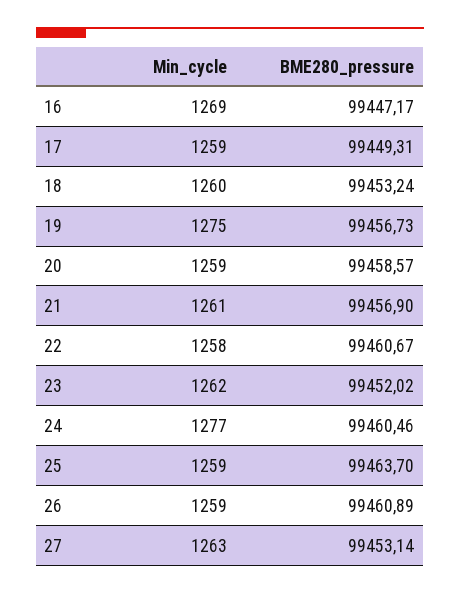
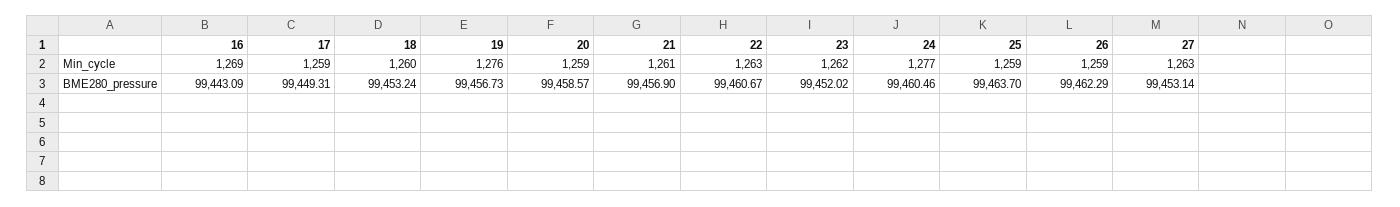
BME280_pressure, 16: 99447.17 -> 99443.09
Min_cycle, 19: 1275 -> 1276
Min_cycle, 22: 1258 -> 1263
BME280_pressure, 26: 99460.89 -> 99462.29

